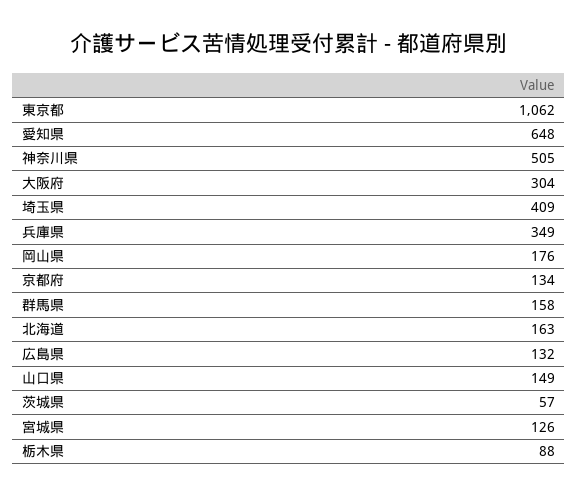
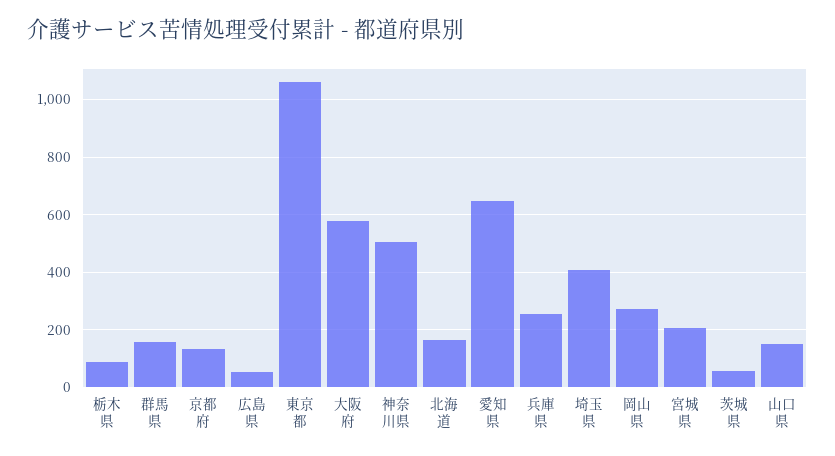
大阪府: 304 -> 575
兵庫県: 349 -> 250
岡山県: 176 -> 275
広島県: 132 -> 50
宮城県: 126 -> 200

